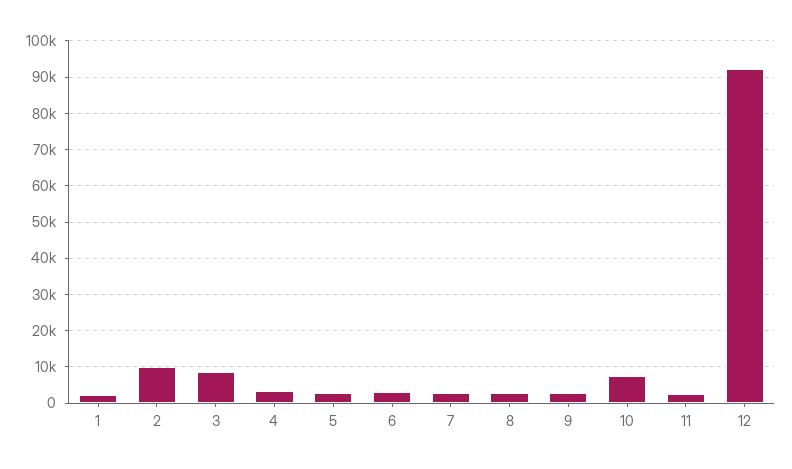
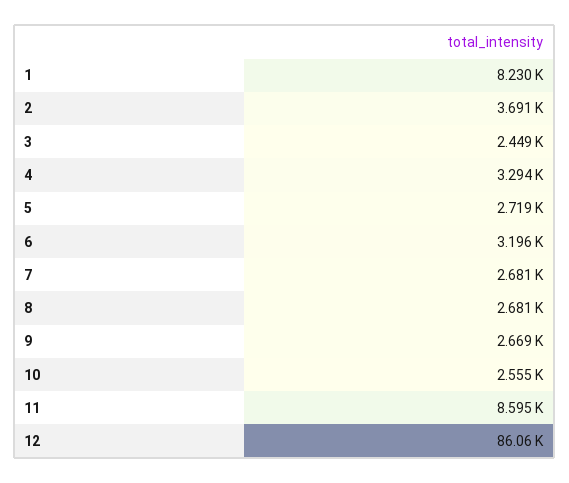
1: 2000 -> 8230
2: 10000 -> 3691
3: 8000 -> 2449
10: 8000 -> 2555
11: 2000 -> 8595
12: 92000 -> 86060

